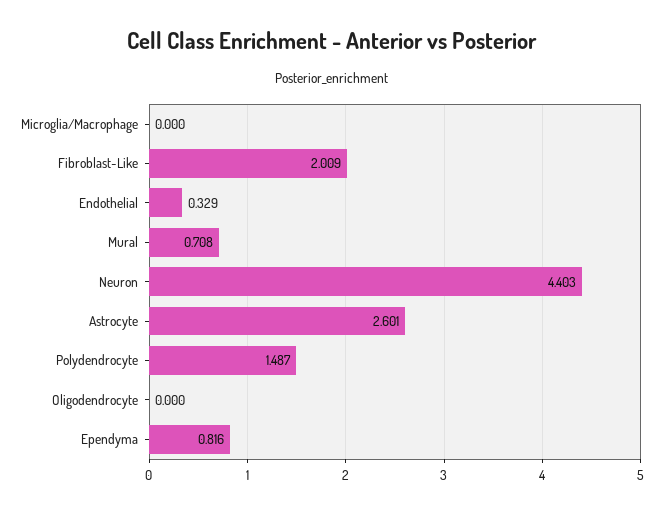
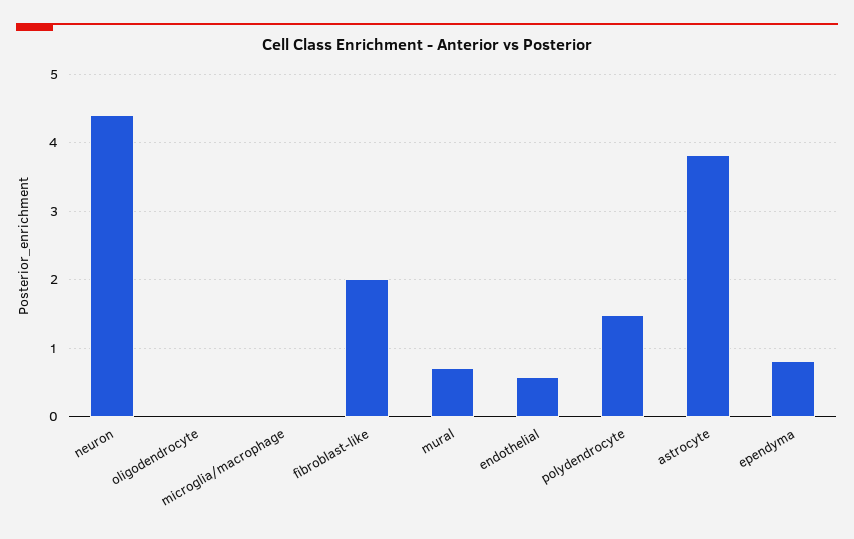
Endothelial: 0.329 -> 0.6
Astrocyte: 2.601 -> 3.8

